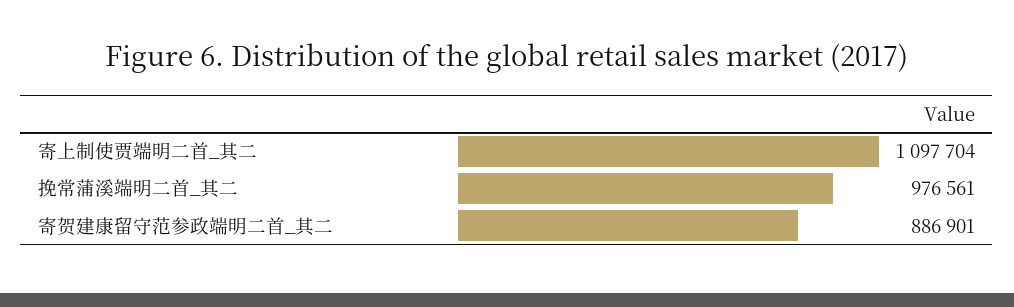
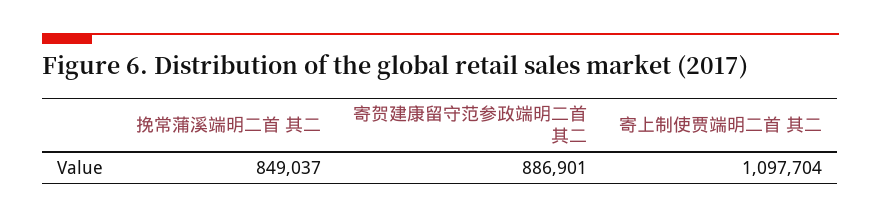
挽常蒲溪端明二首_其二: 976561 -> 849037

